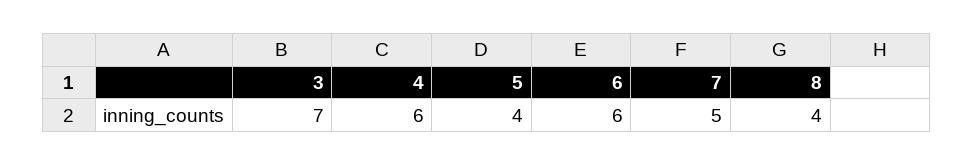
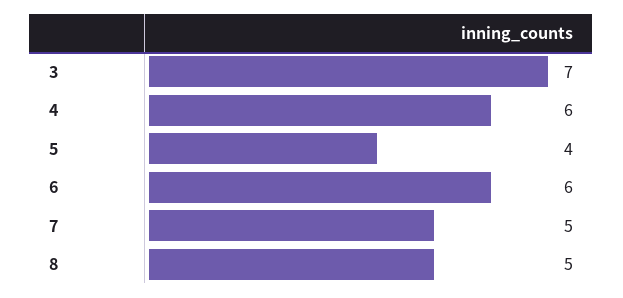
8: 4 -> 5

